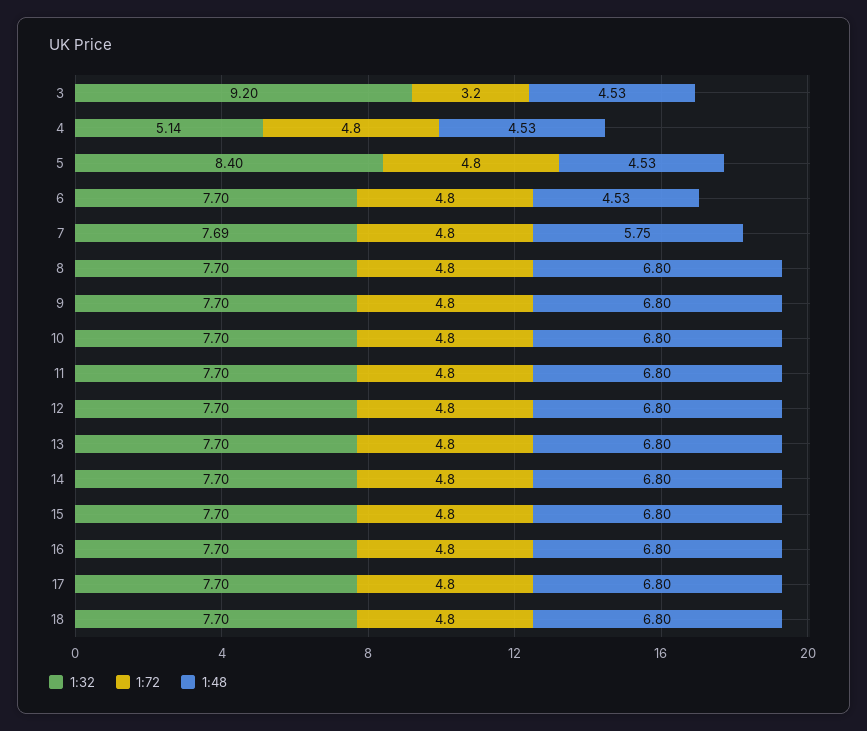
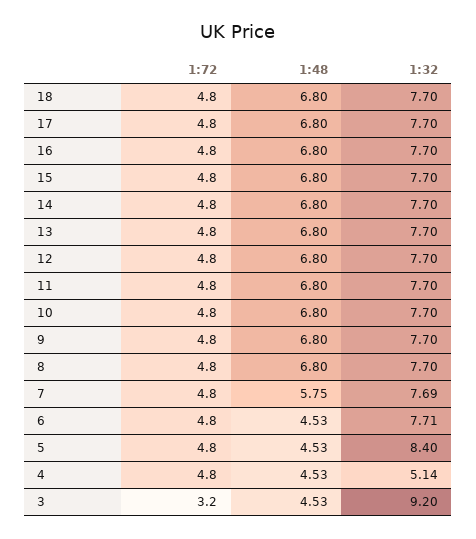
1:32, 6: 7.7 -> 7.71

